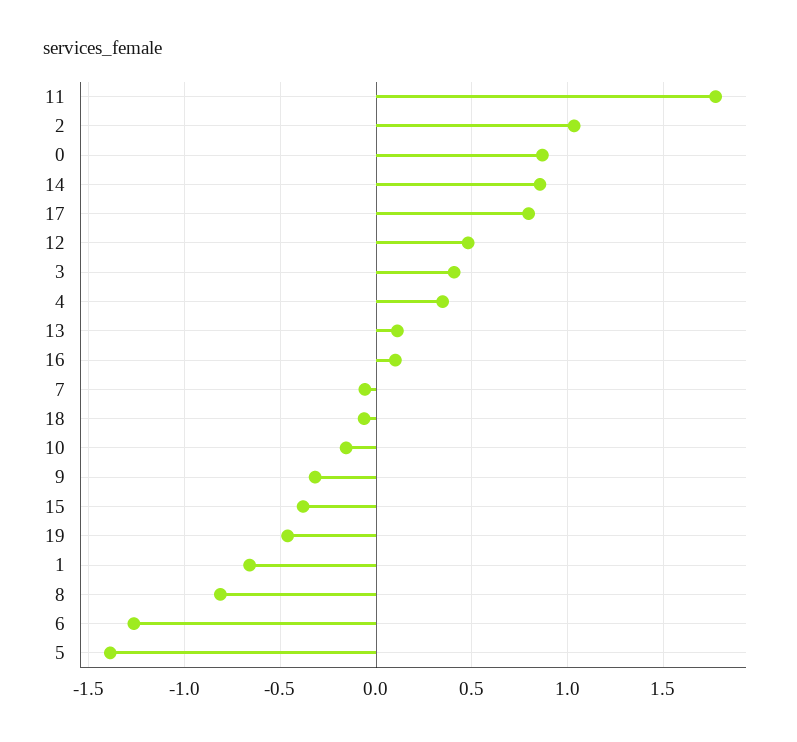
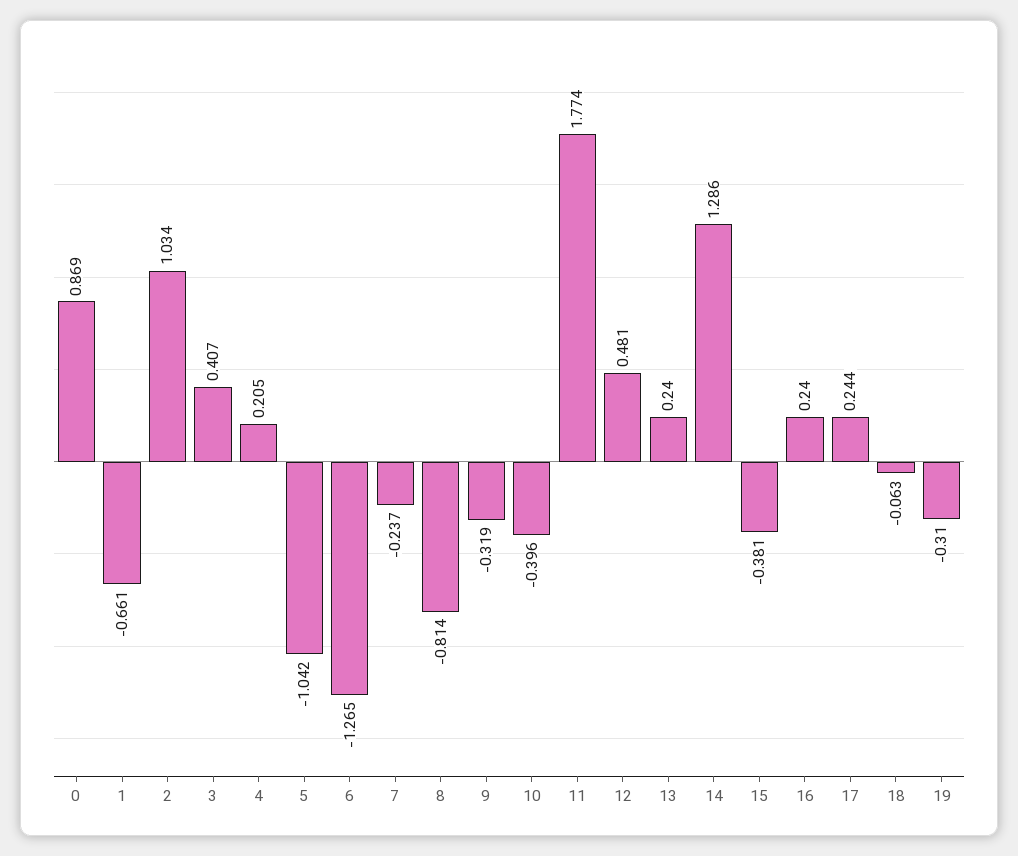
14: 0.85 -> 1.286
17: 0.8 -> 0.244
4: 0.35 -> 0.205
13: 0.1 -> 0.24
16: 0.1 -> 0.24
7: -0.05 -> -0.237
10: -0.15 -> -0.396
19: -0.45 -> -0.31
5: -1.4 -> -1.042

